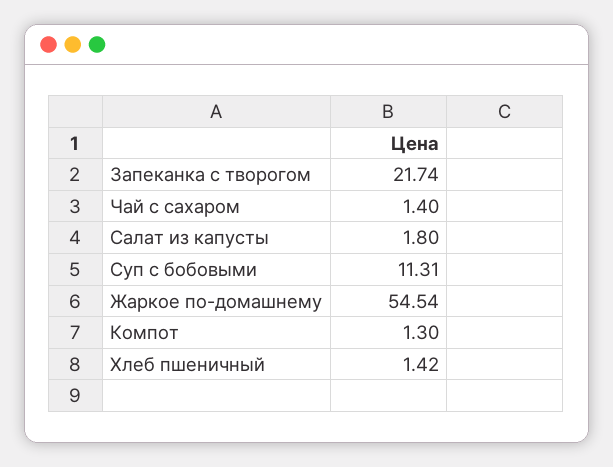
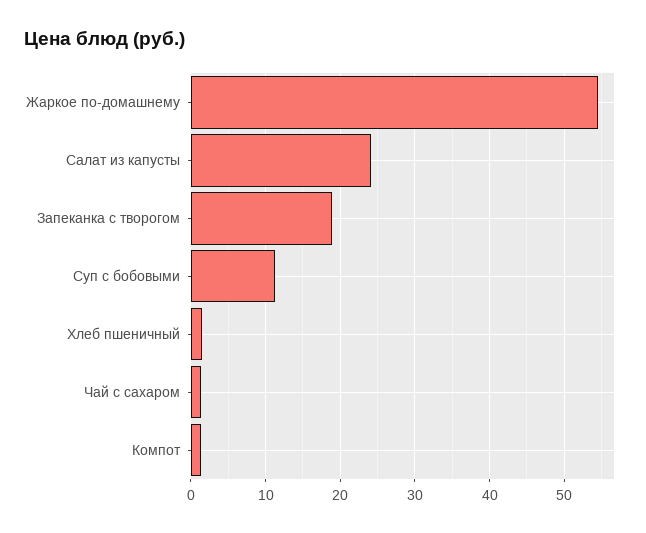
Запеканка с творогом: 21.74 -> 19
Салат из капусты: 1.8 -> 24

